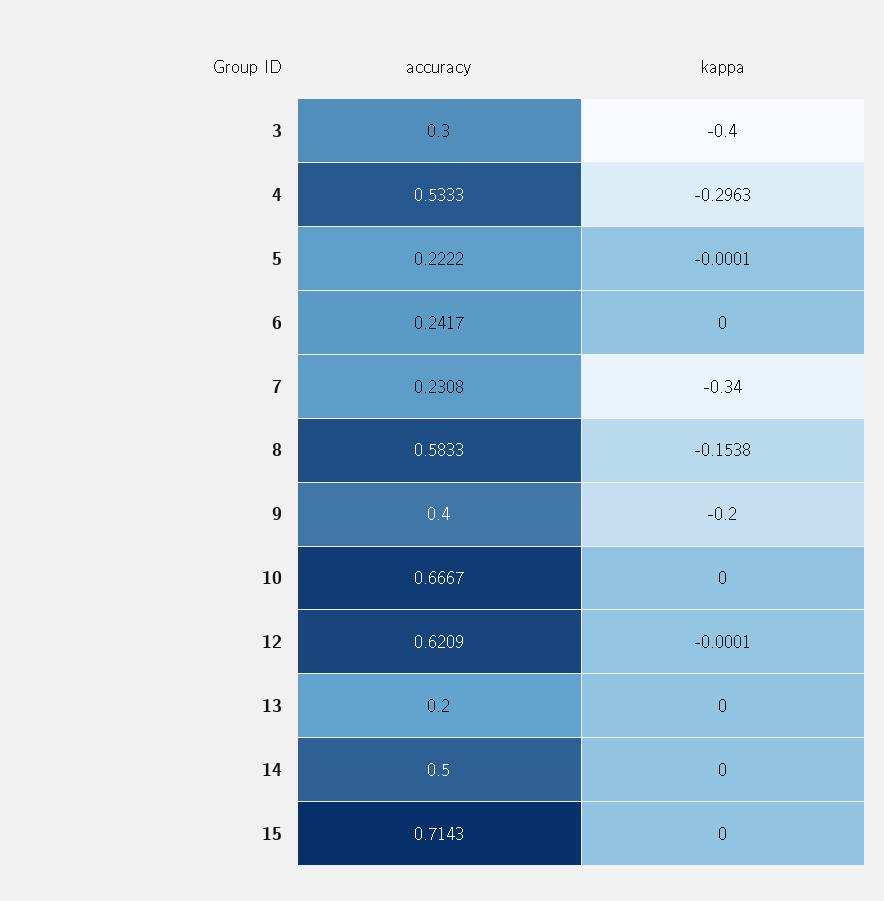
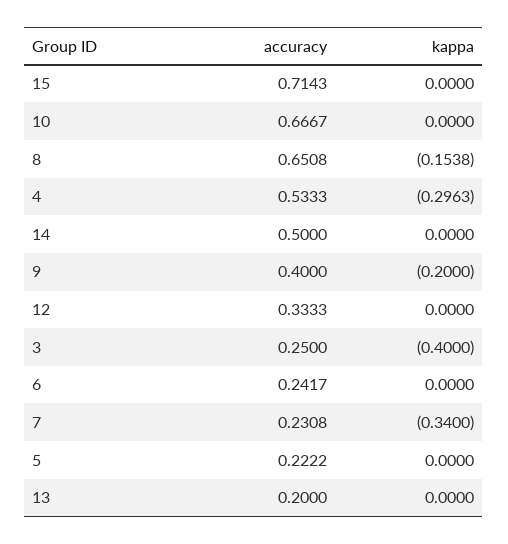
accuracy, 3: 0.3 -> 0.25
kappa, 5: -0.0001 -> 0
accuracy, 8: 0.5833 -> 0.6508
accuracy, 12: 0.6209 -> 0.3333
kappa, 12: -0.0001 -> 0

